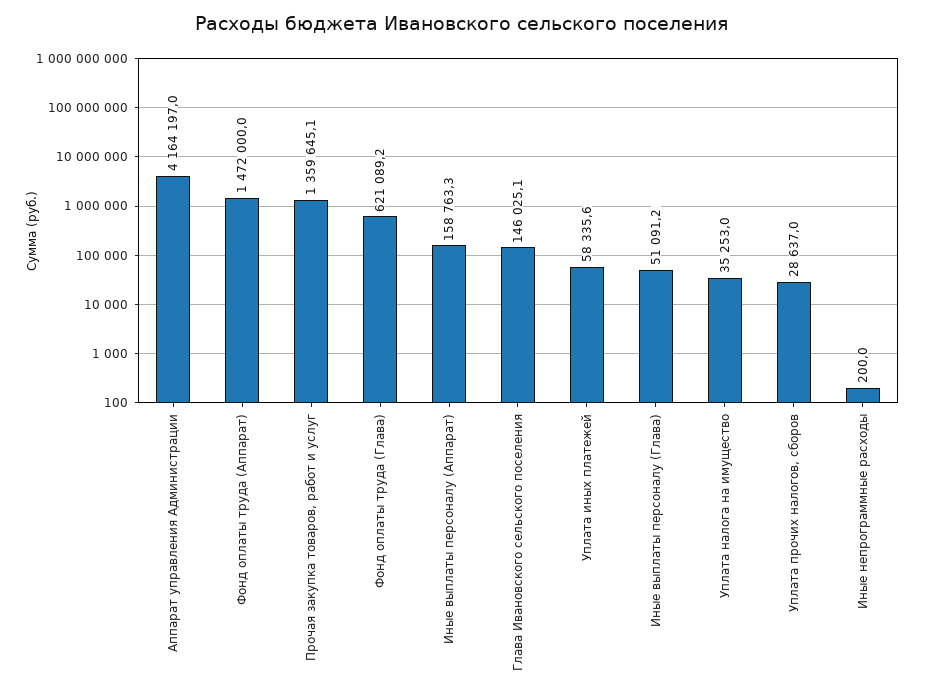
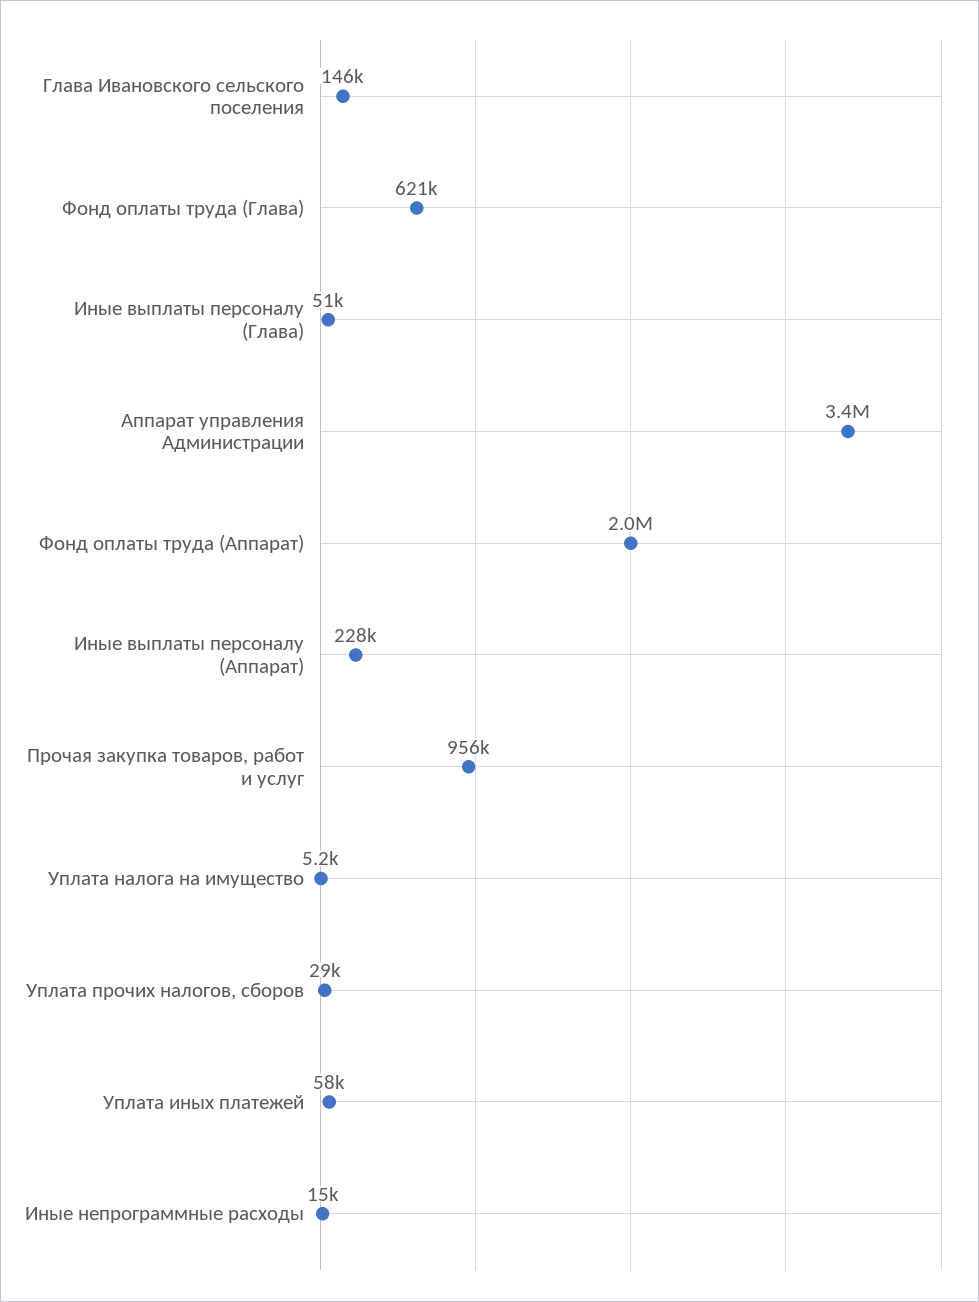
Аппарат управления Администрации: 4164197 -> 3400000
Фонд оплаты труда (Аппарат): 1472000 -> 2000000
Прочая закупка товаров, работ и услуг: 1359645.1 -> 956000
Иные выплаты персоналу (Аппарат): 158763.3 -> 228000
Уплата налога на имущество: 35253 -> 5200
Иные непрограммные расходы: 200 -> 15000

